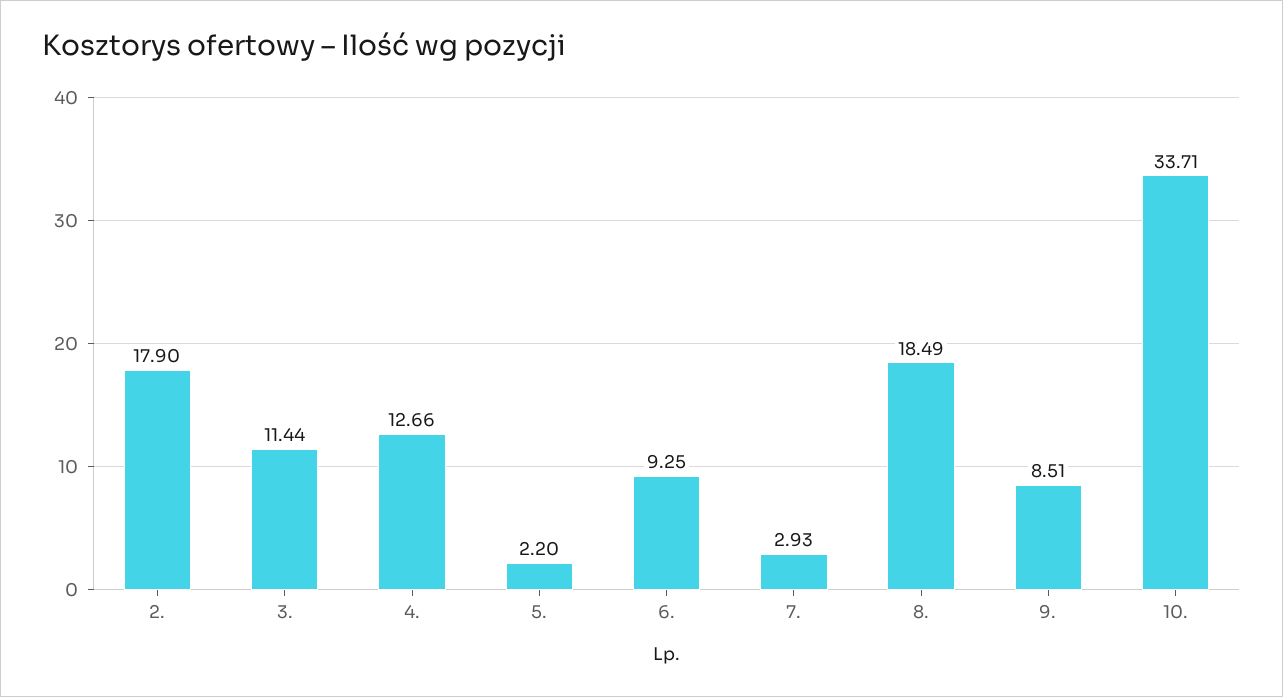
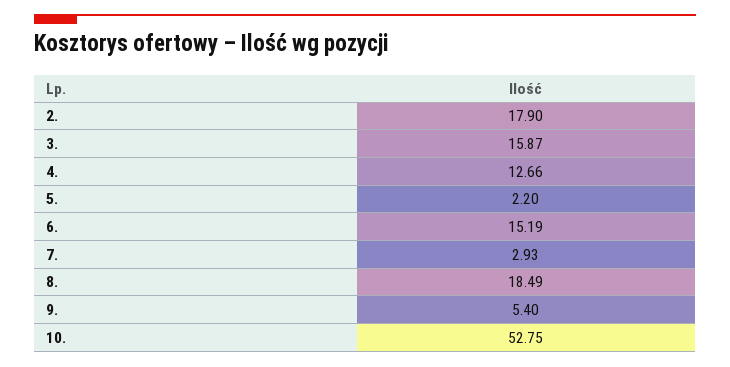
3.: 11.44 -> 15.87
6.: 9.25 -> 15.19
9.: 8.51 -> 5.4
10.: 33.71 -> 52.75

